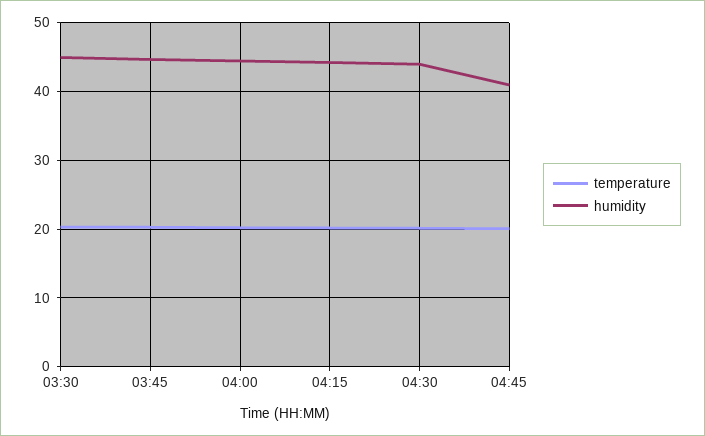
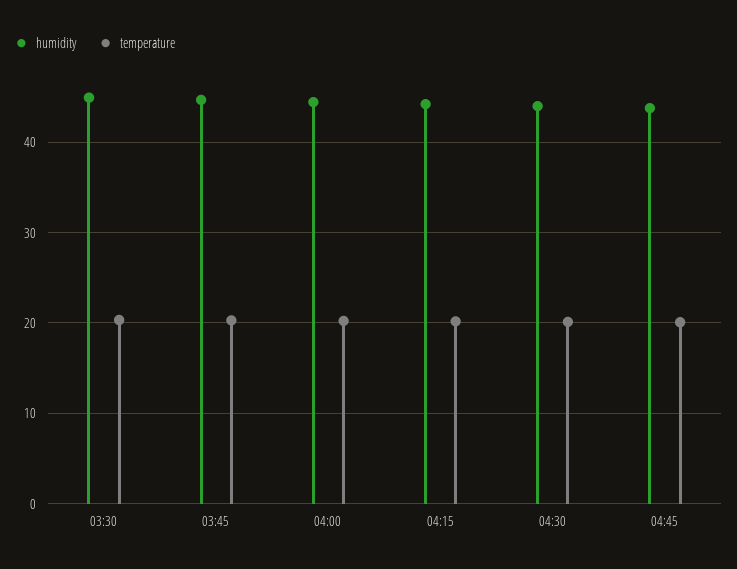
humidity, 04:45: 41 -> 44

